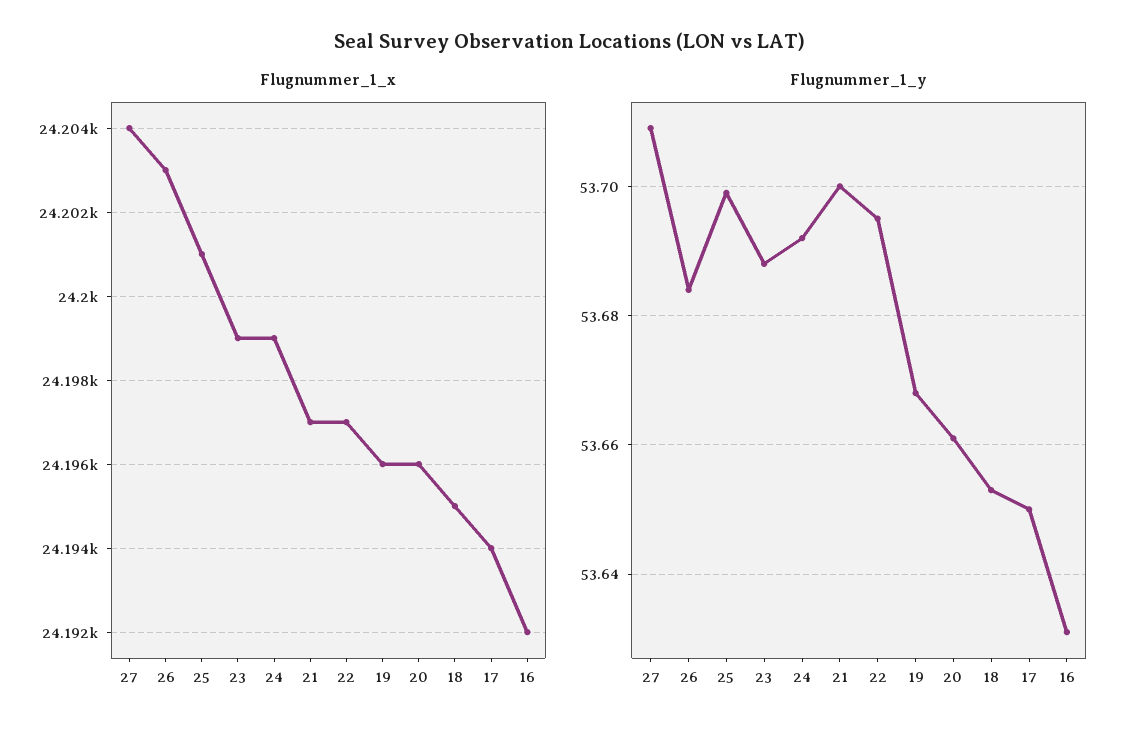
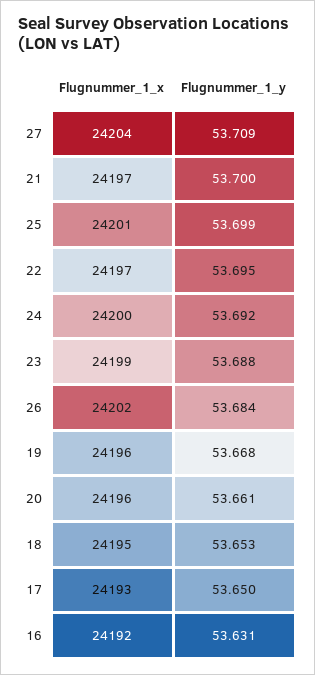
Flugnummer_1_x, 26: 24203 -> 24202
Flugnummer_1_x, 24: 24199 -> 24200
Flugnummer_1_x, 17: 24194 -> 24193

